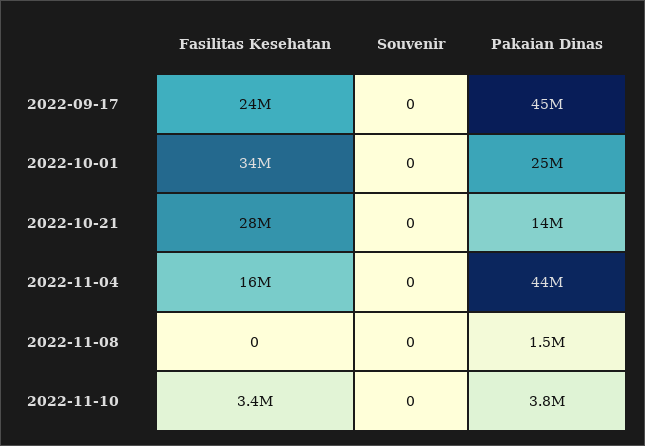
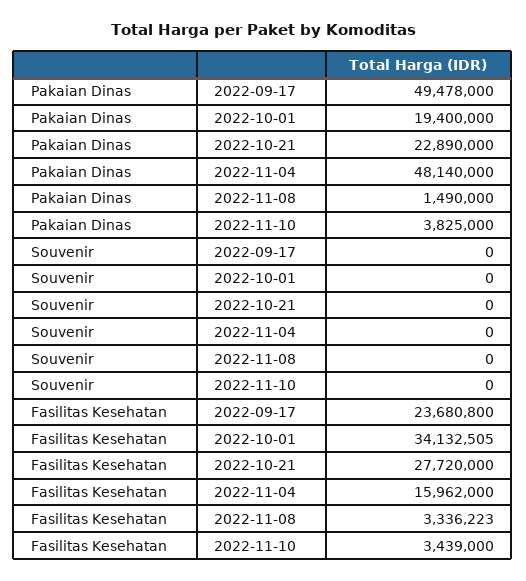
Pakaian Dinas, 2022-09-17: 45000000 -> 49478000
Pakaian Dinas, 2022-10-01: 25000000 -> 19400000
Pakaian Dinas, 2022-10-21: 14000000 -> 22890000
Pakaian Dinas, 2022-11-04: 44000000 -> 48140000
Fasilitas Kesehatan, 2022-11-08: 0 -> 3336223

